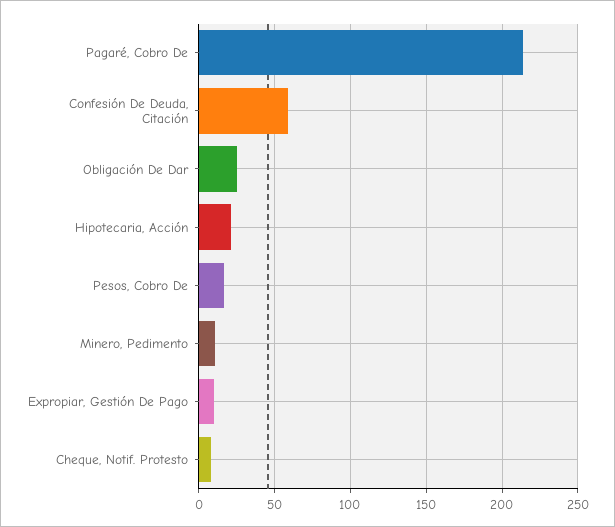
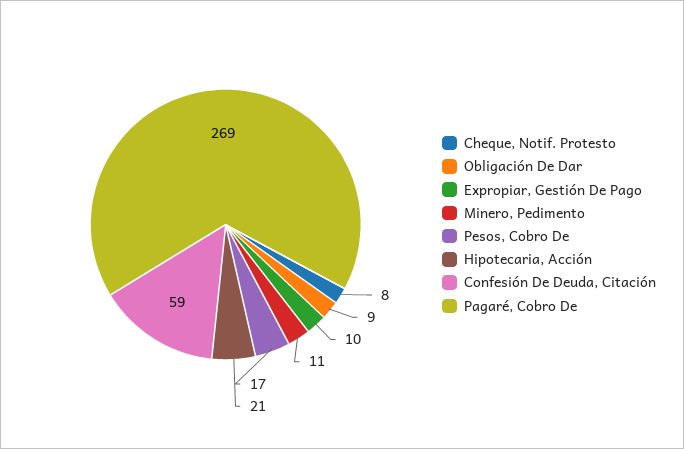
Pagaré, Cobro De: 215 -> 269
Obligación De Dar: 25 -> 9

